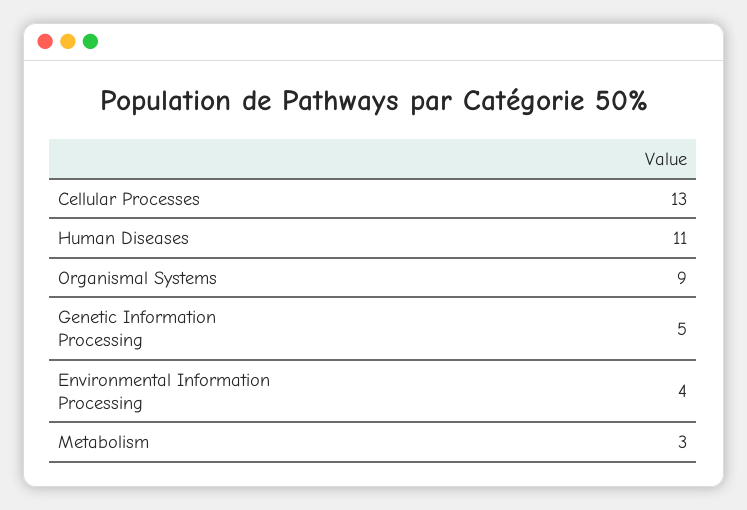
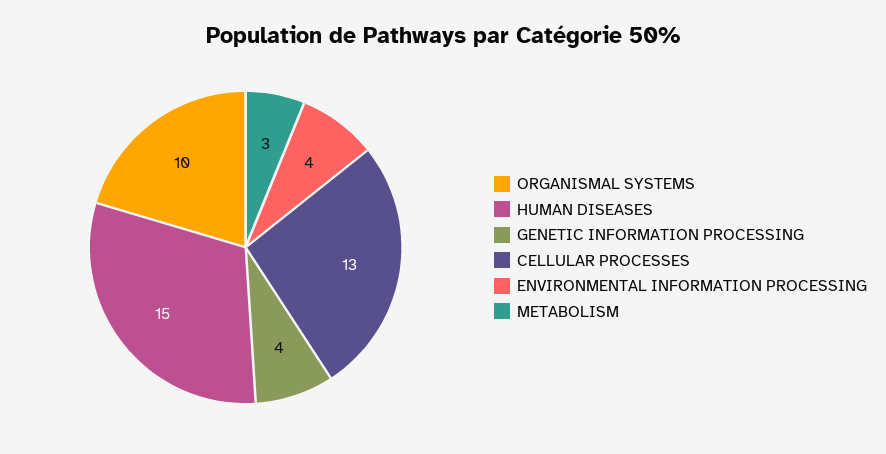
Human Diseases: 11 -> 15
Organismal Systems: 9 -> 10
Genetic Information Processing: 5 -> 4

